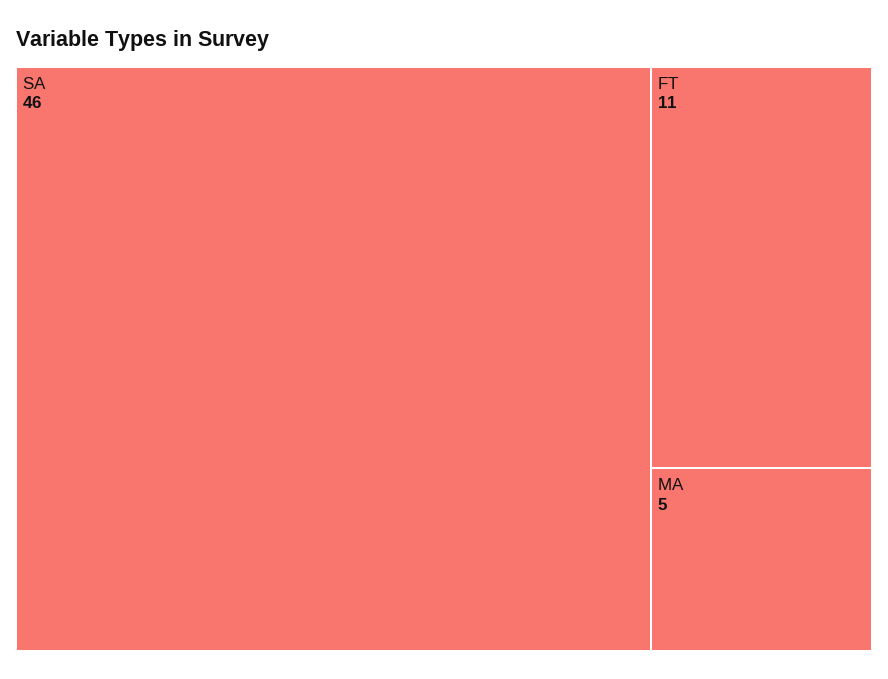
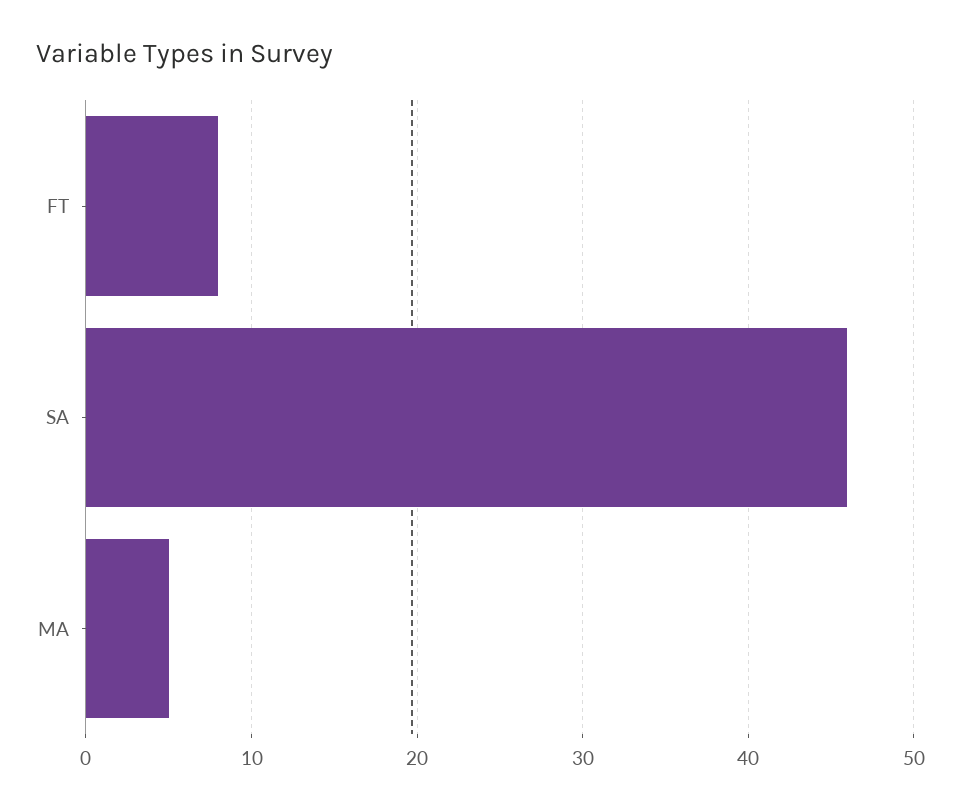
FT: 11 -> 8

